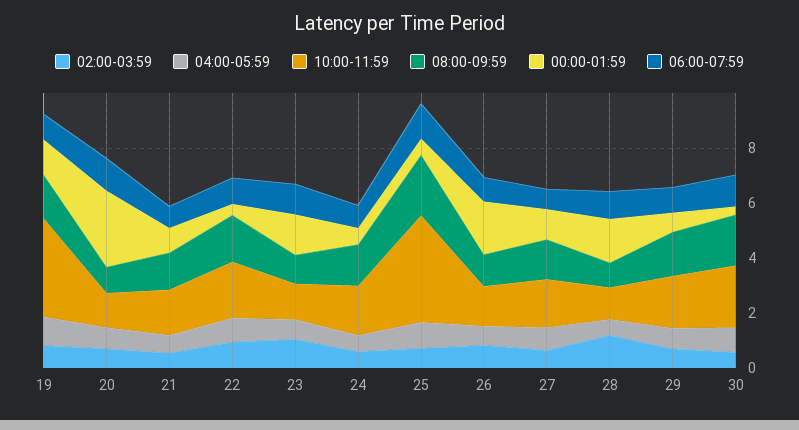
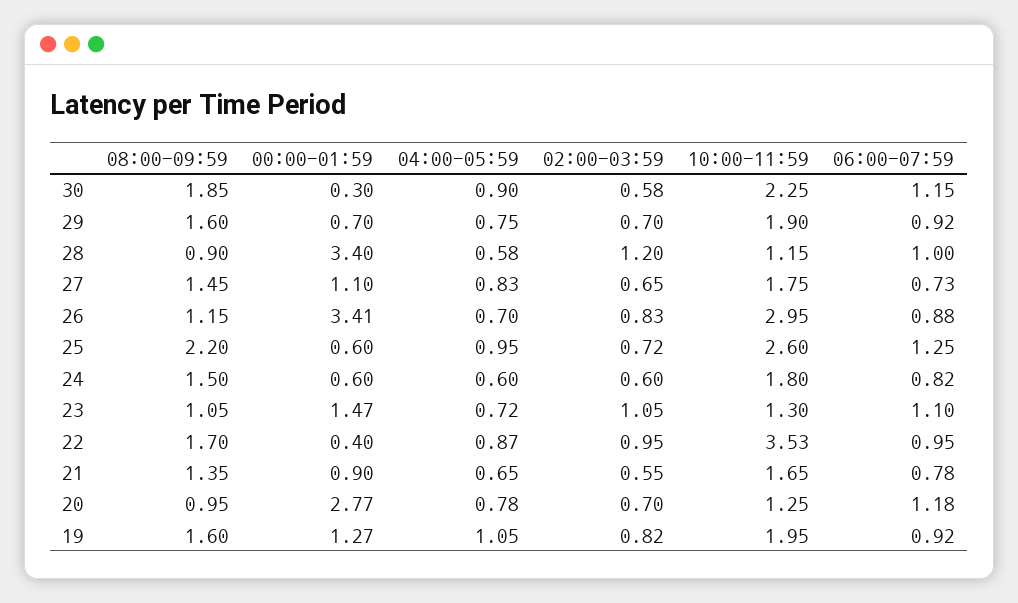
10:00-11:59, 19: 3.5 -> 1.95
10:00-11:59, 22: 2 -> 3.53
10:00-11:59, 25: 4 -> 2.6
10:00-11:59, 26: 1.5 -> 2.95
00:00-01:59, 26: 2 -> 3.41
00:00-01:59, 28: 1.5 -> 3.4

